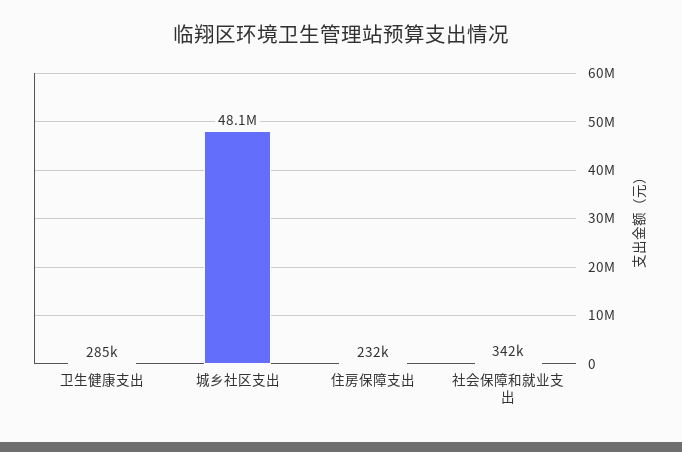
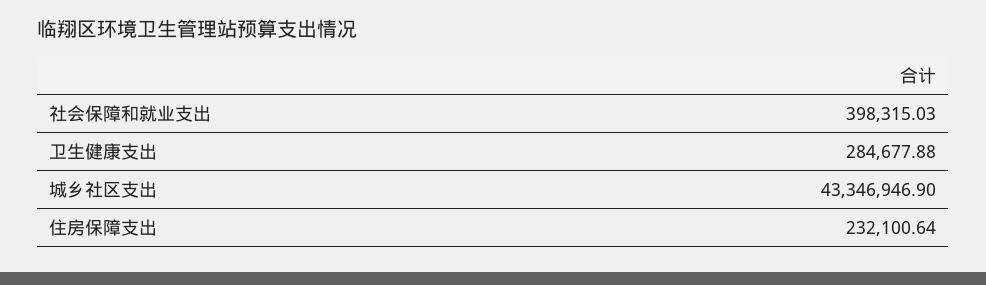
城乡社区支出: 48100000 -> 43346946.9
社会保障和就业支出: 342000 -> 398315.03

